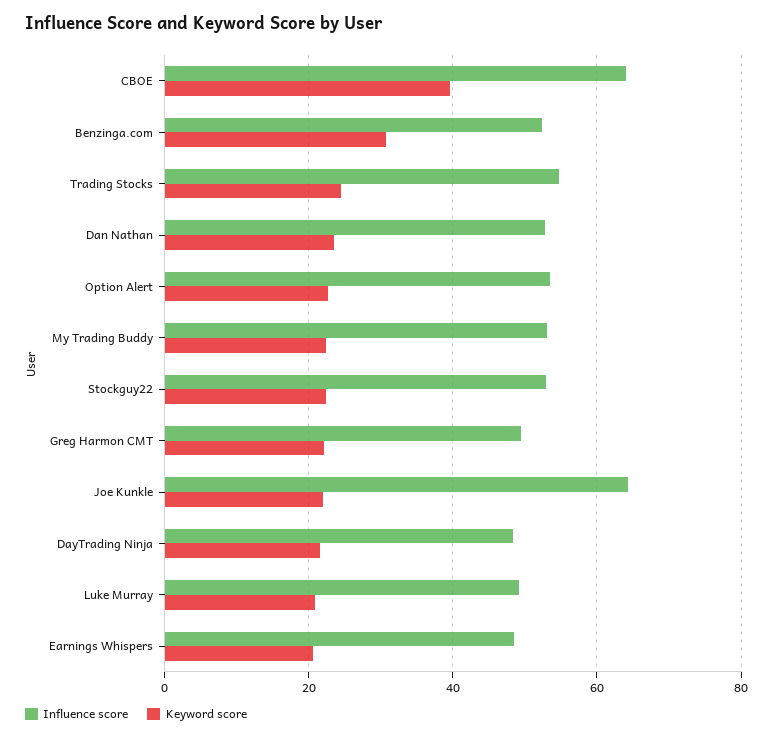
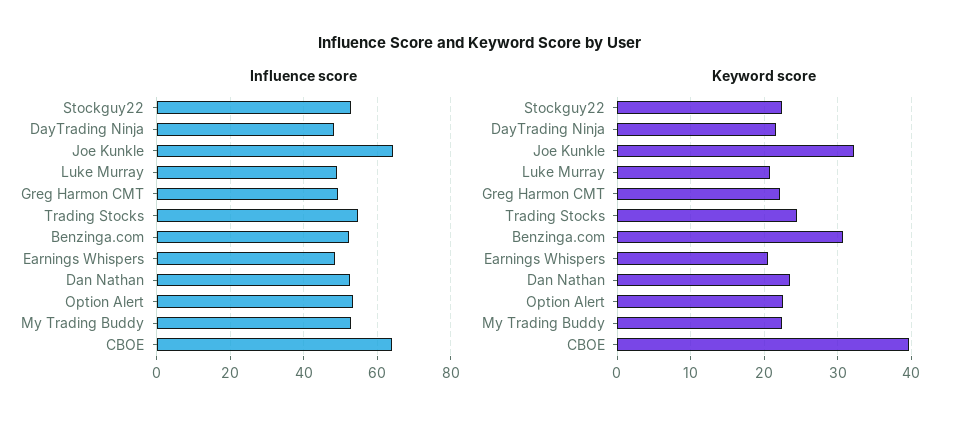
Keyword score, Joe Kunkle: 22 -> 32

